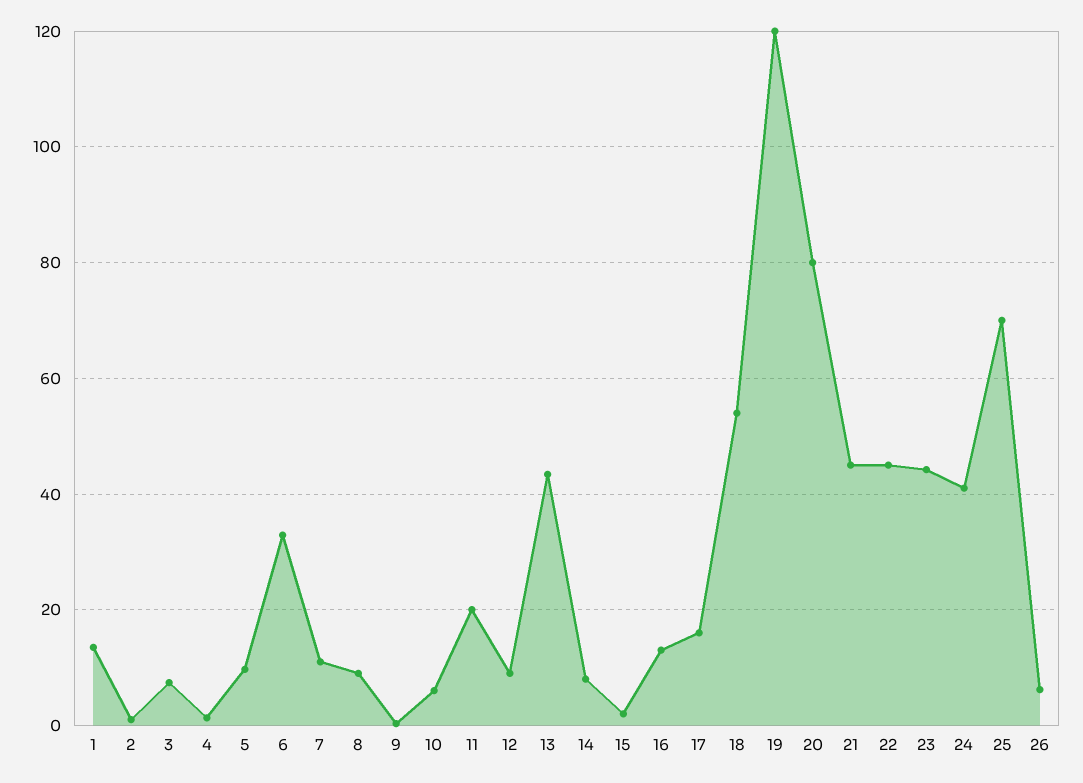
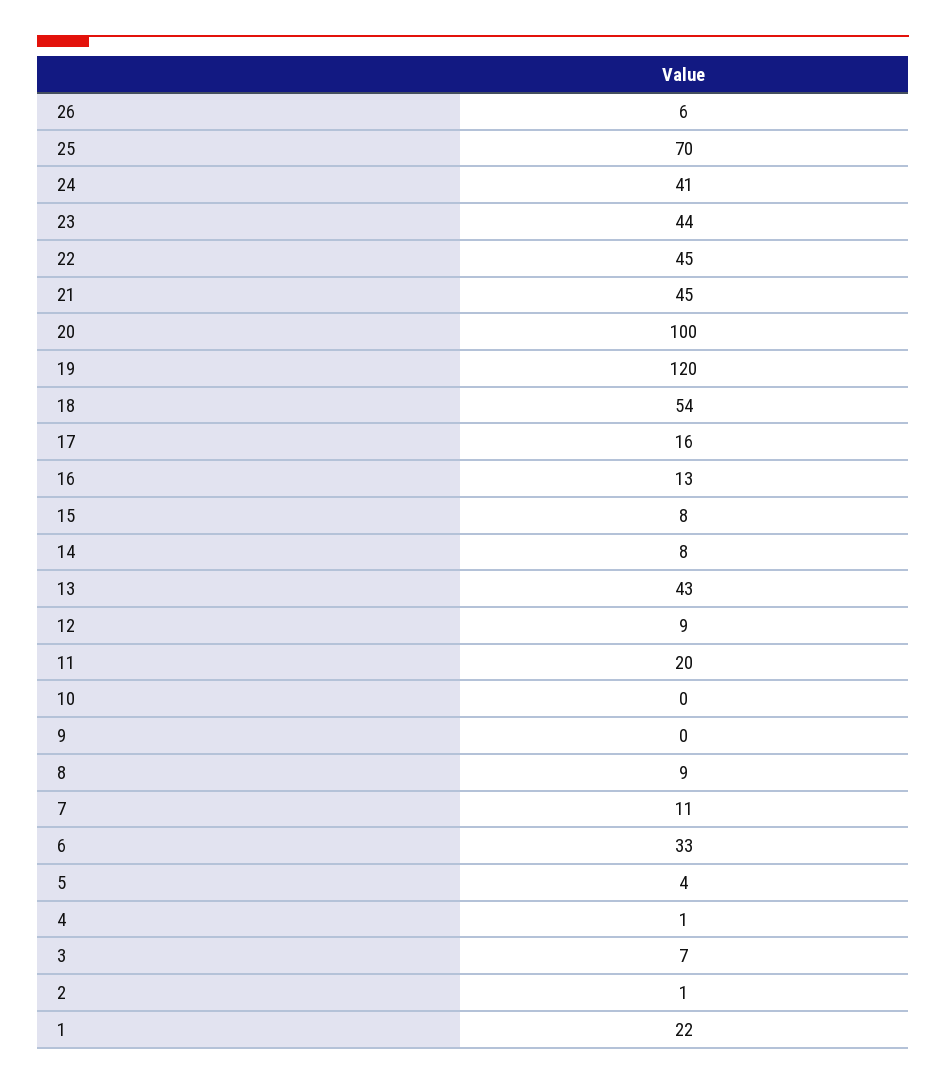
1: 14 -> 22
5: 10 -> 4
10: 6 -> 0
15: 2 -> 8
20: 80 -> 100

